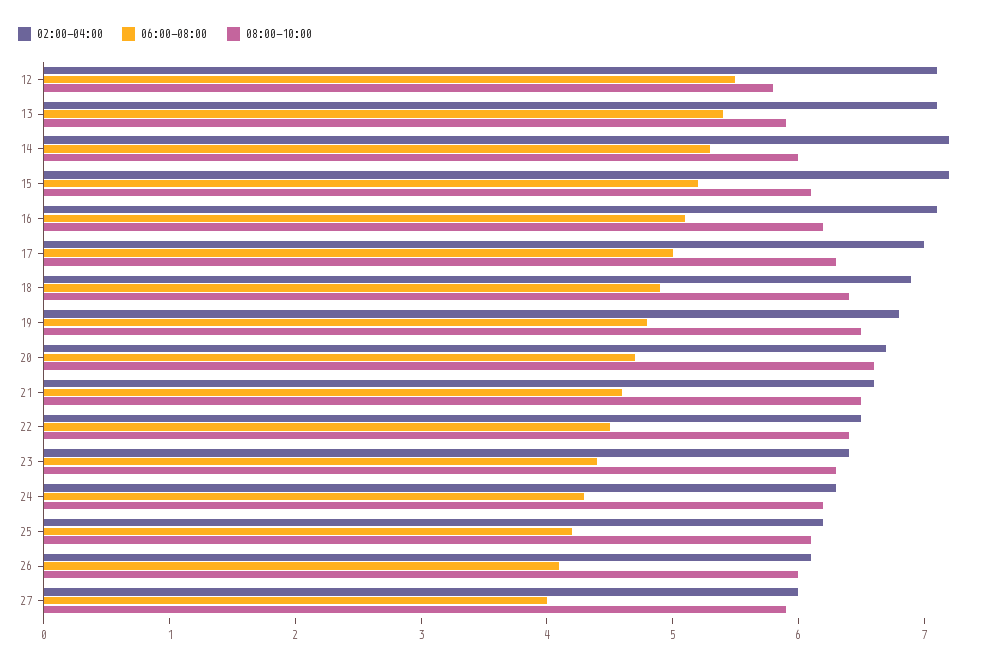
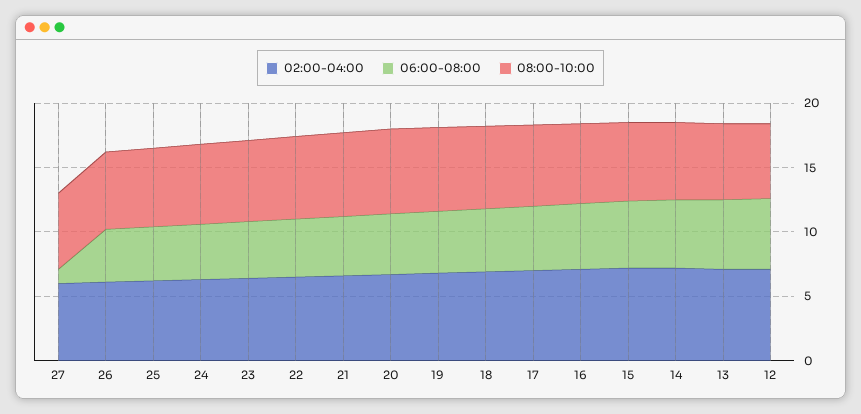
06:00-08:00, 27: 4 -> 1

